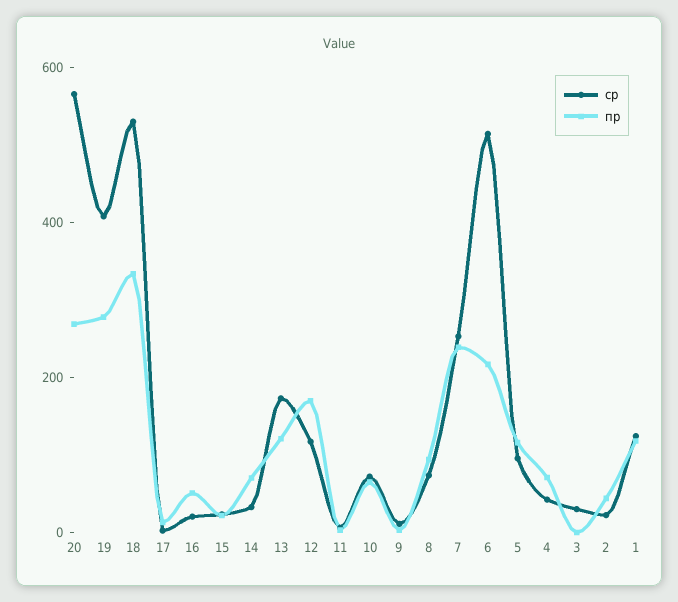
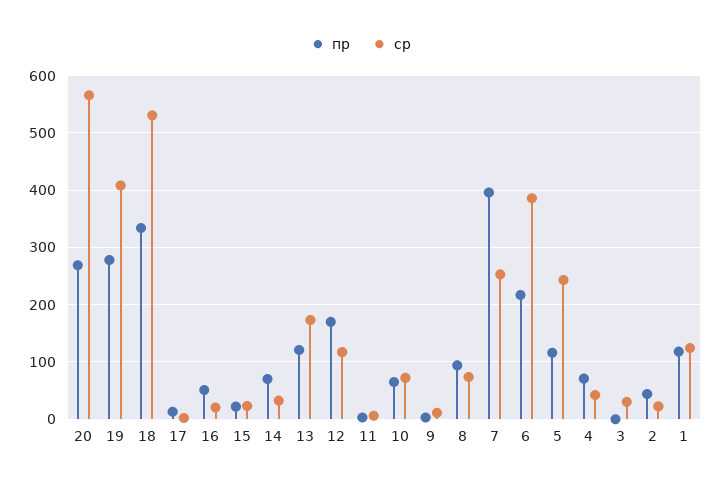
пр, 7: 250 -> 400
ср, 6: 500 -> 380
ср, 5: 100 -> 240

